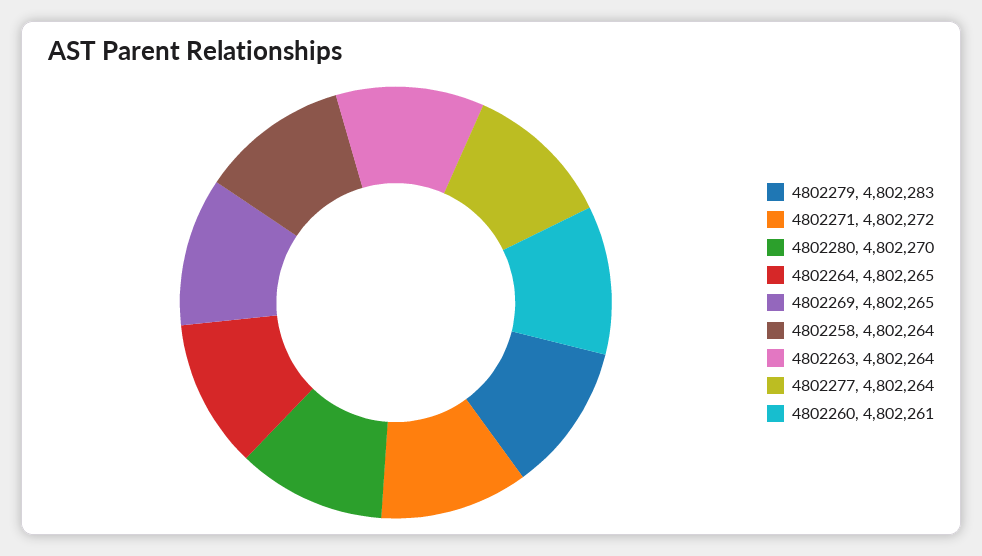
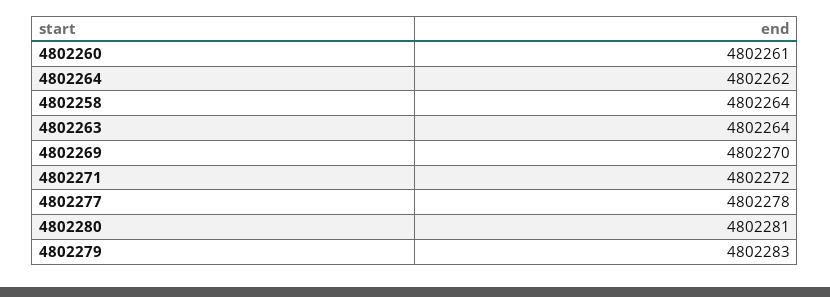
4802280: 4802270 -> 4802281
4802264: 4802265 -> 4802262
4802269: 4802265 -> 4802270
4802277: 4802264 -> 4802278

